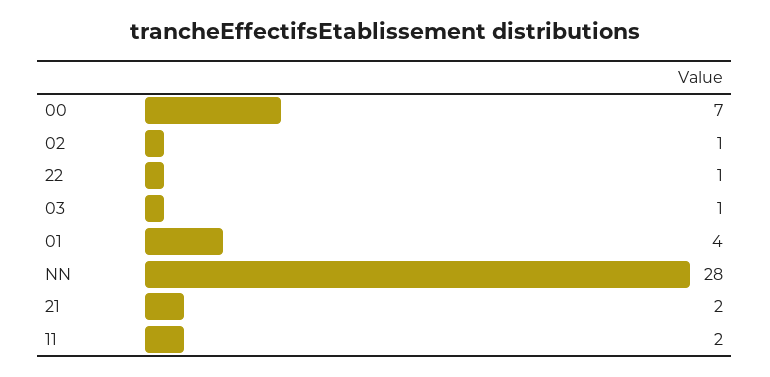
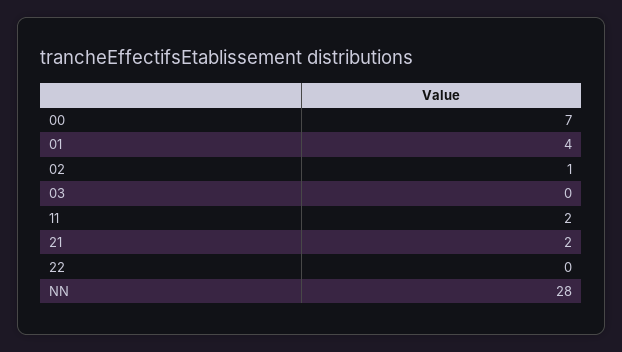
22: 1 -> 0
03: 1 -> 0

